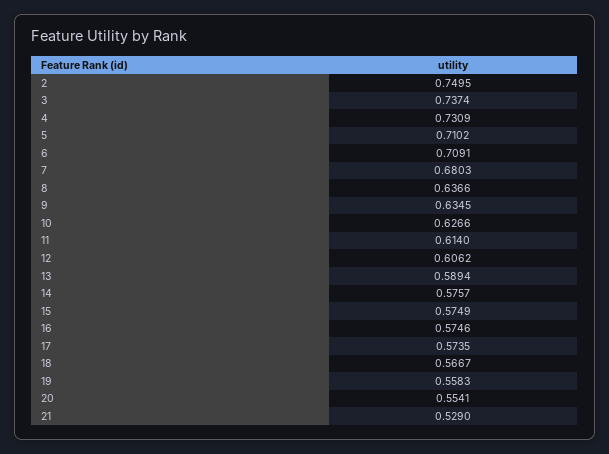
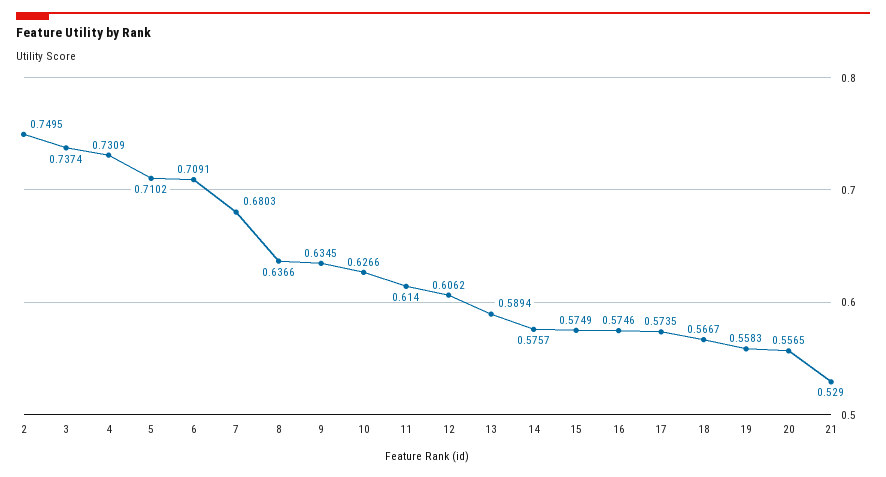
20: 0.5541 -> 0.5565

